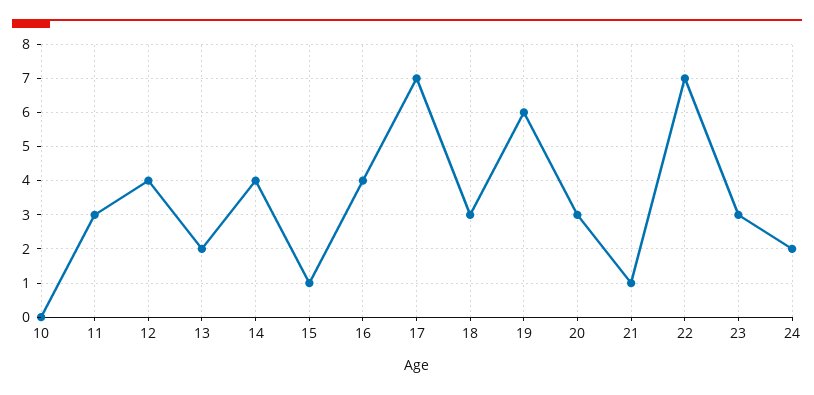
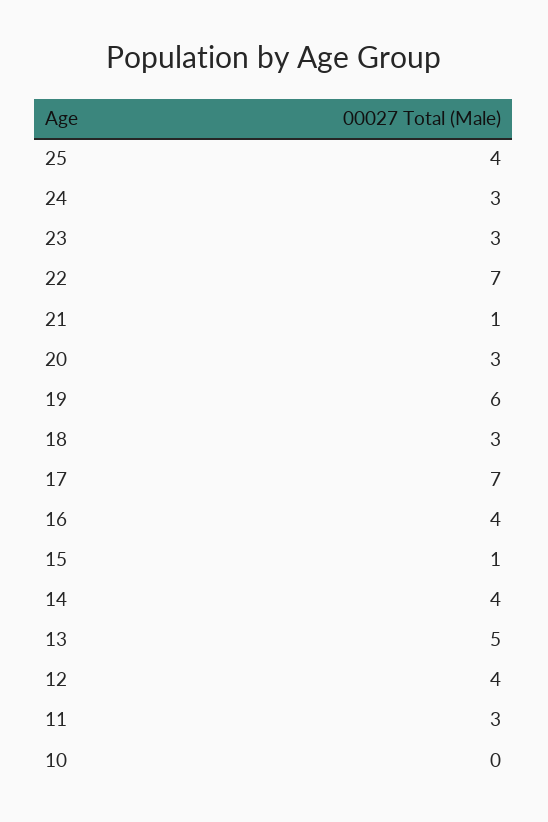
13: 2 -> 5
24: 2 -> 3
25: none -> 4

